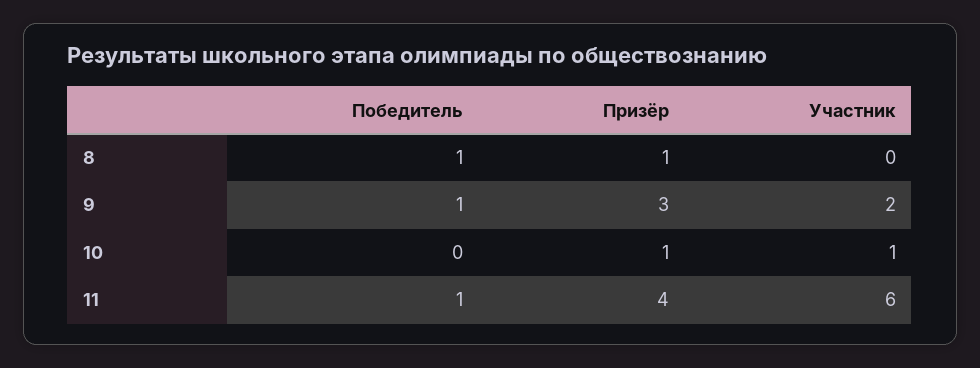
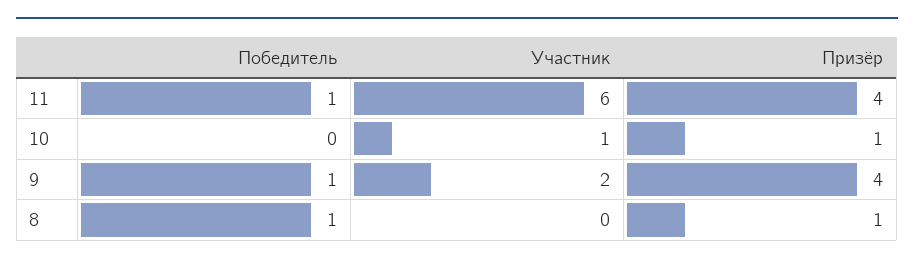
Призёр, 9: 3 -> 4

